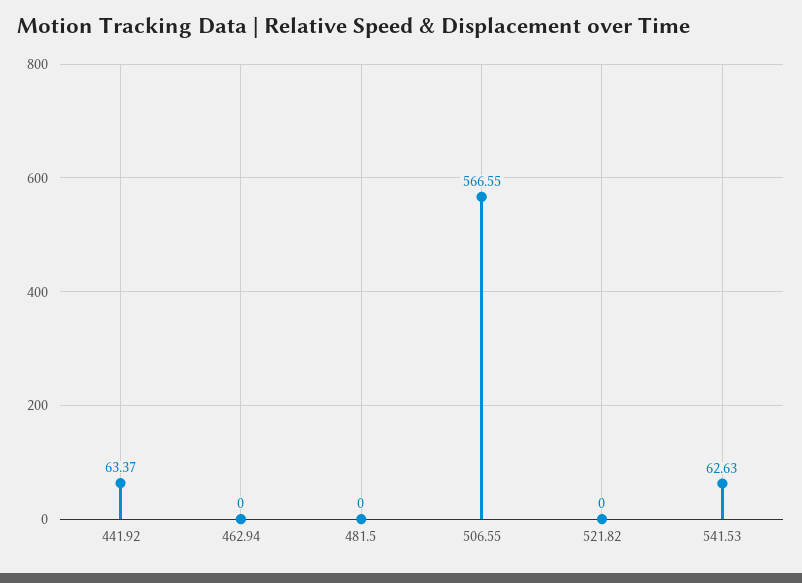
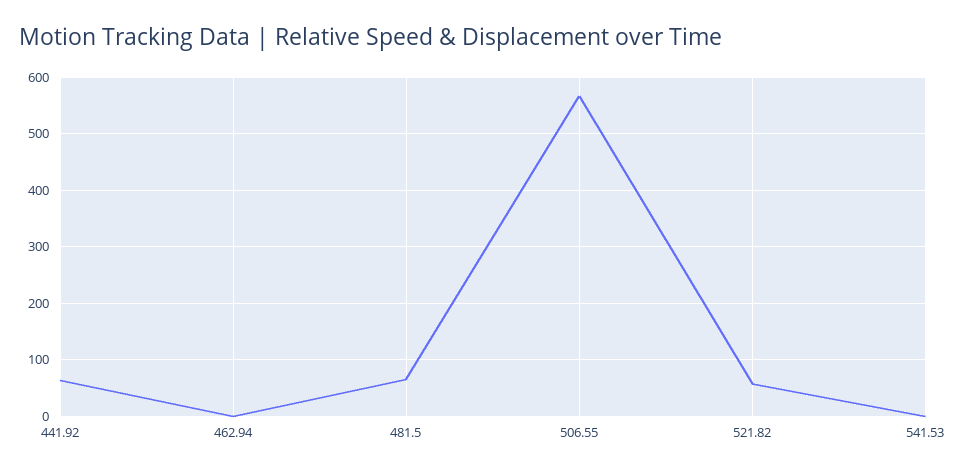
481.5: 0 -> 60
521.82: 0 -> 60
541.53: 62.63 -> 0

